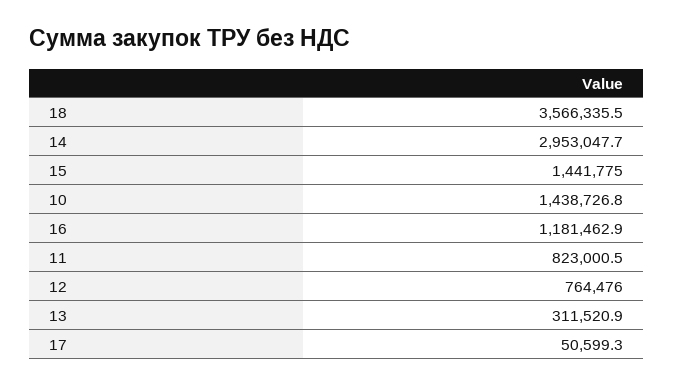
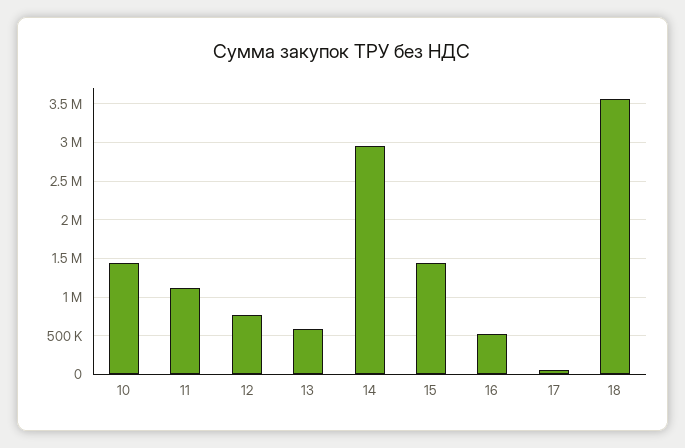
16: 1181462.9 -> 500000
11: 823000.5 -> 1100000
13: 311520.9 -> 600000

